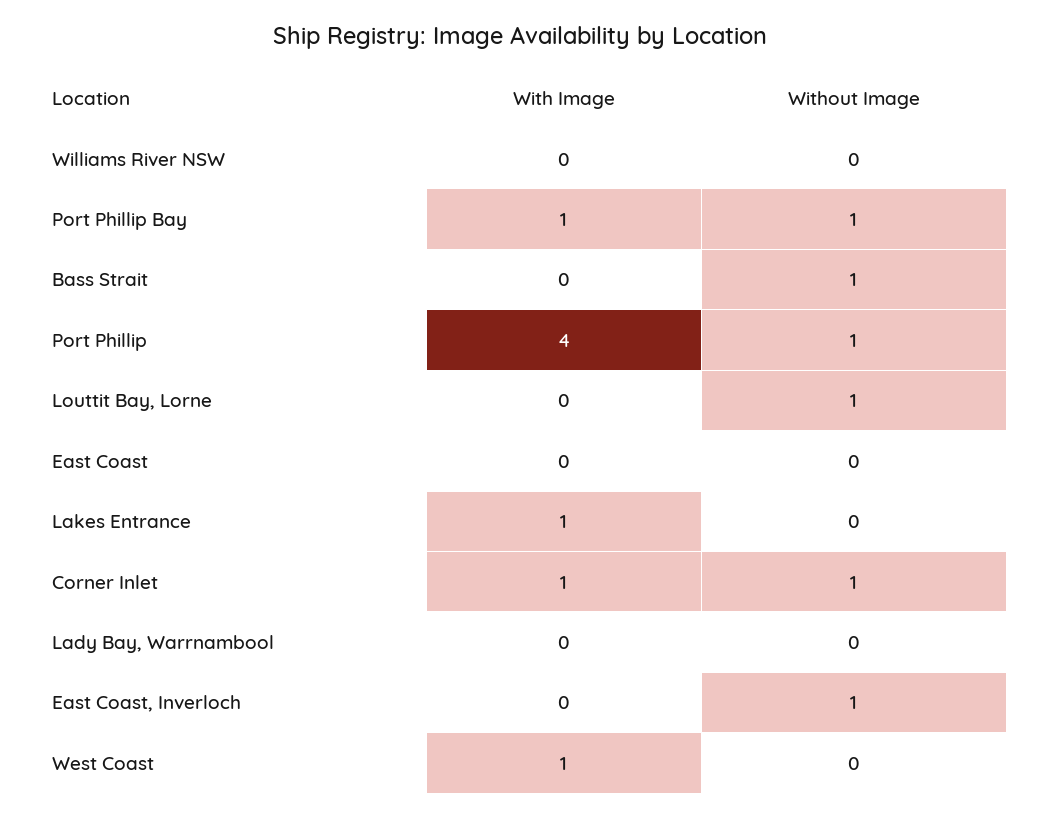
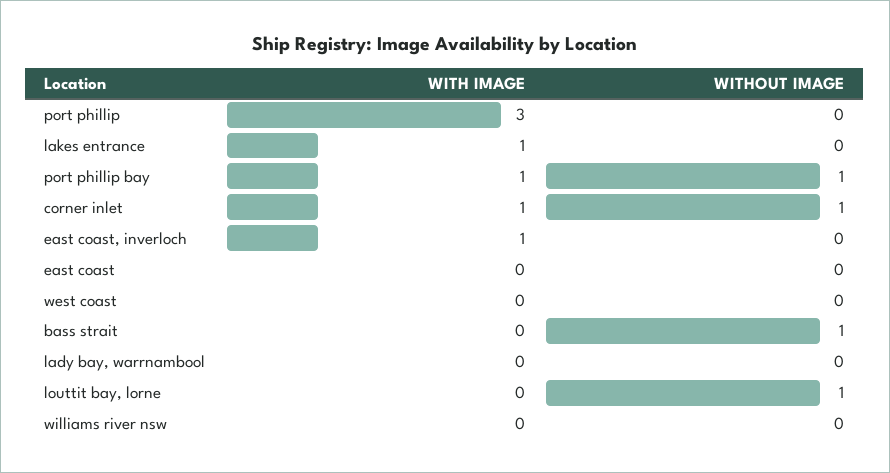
With Image, Port Phillip: 4 -> 3
Without Image, Port Phillip: 1 -> 0
With Image, East Coast, Inverloch: 0 -> 1
Without Image, East Coast, Inverloch: 1 -> 0
With Image, West Coast: 1 -> 0

